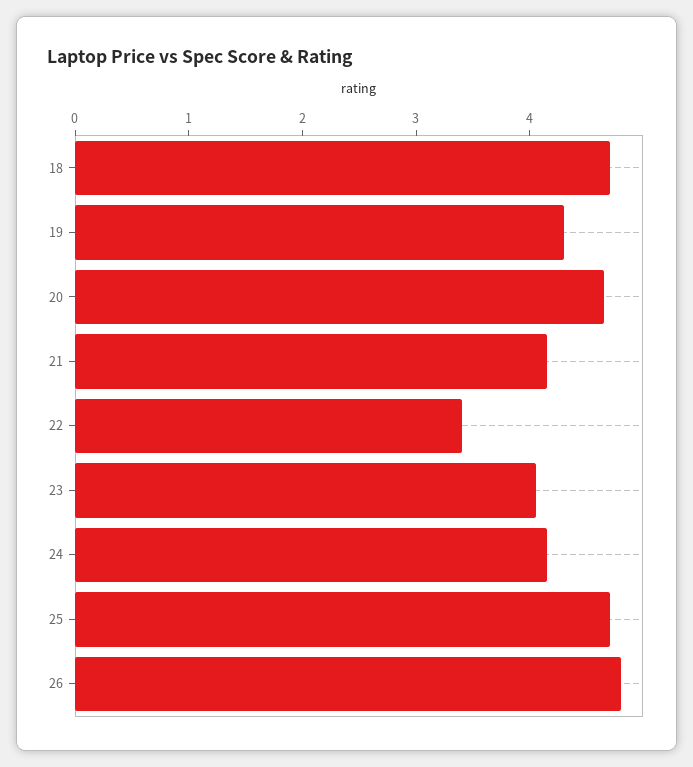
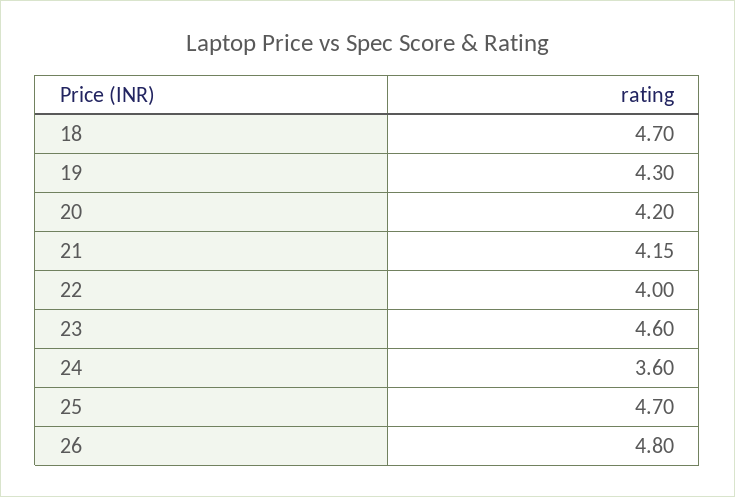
20: 4.6 -> 4.2
22: 3.4 -> 4
23: 4 -> 4.6
24: 4.2 -> 3.6

